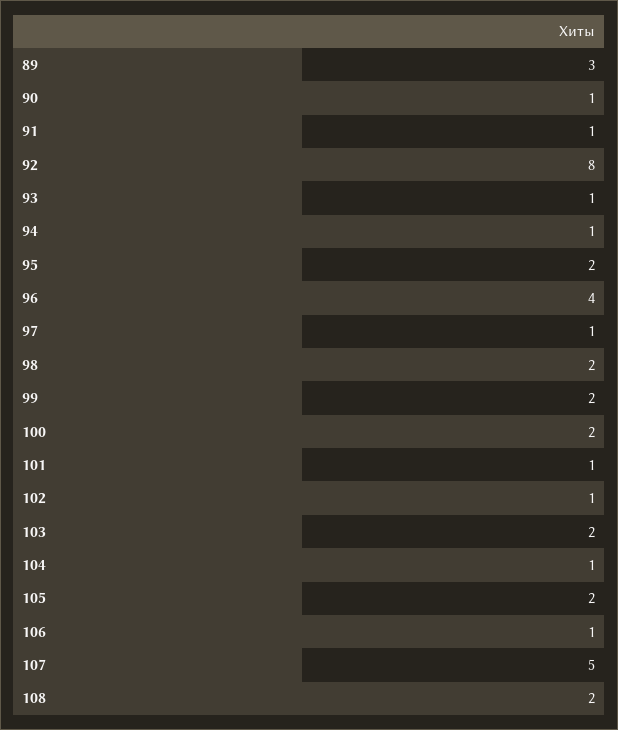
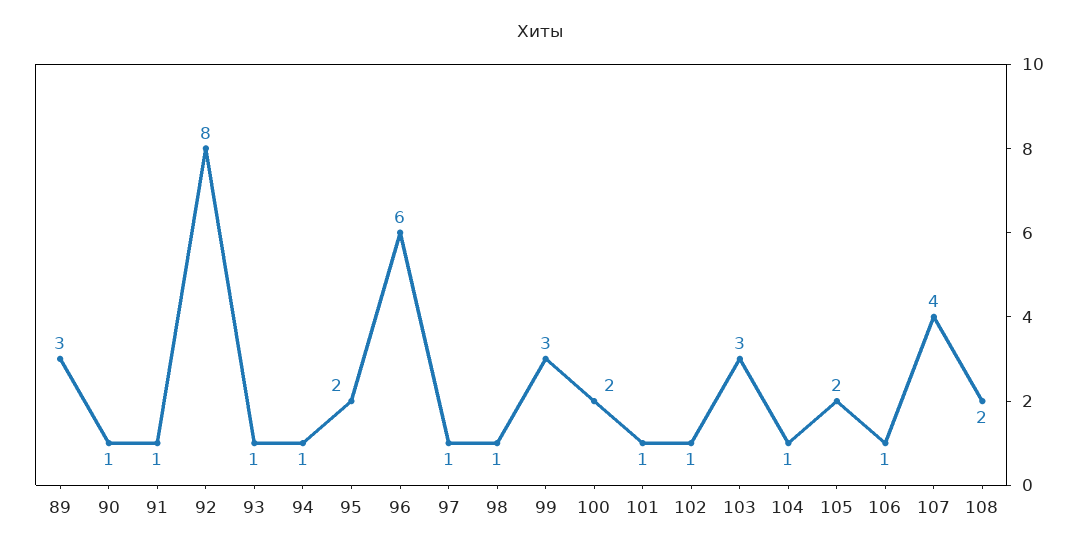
96: 4 -> 6
98: 2 -> 1
99: 2 -> 3
103: 2 -> 3
107: 5 -> 4

